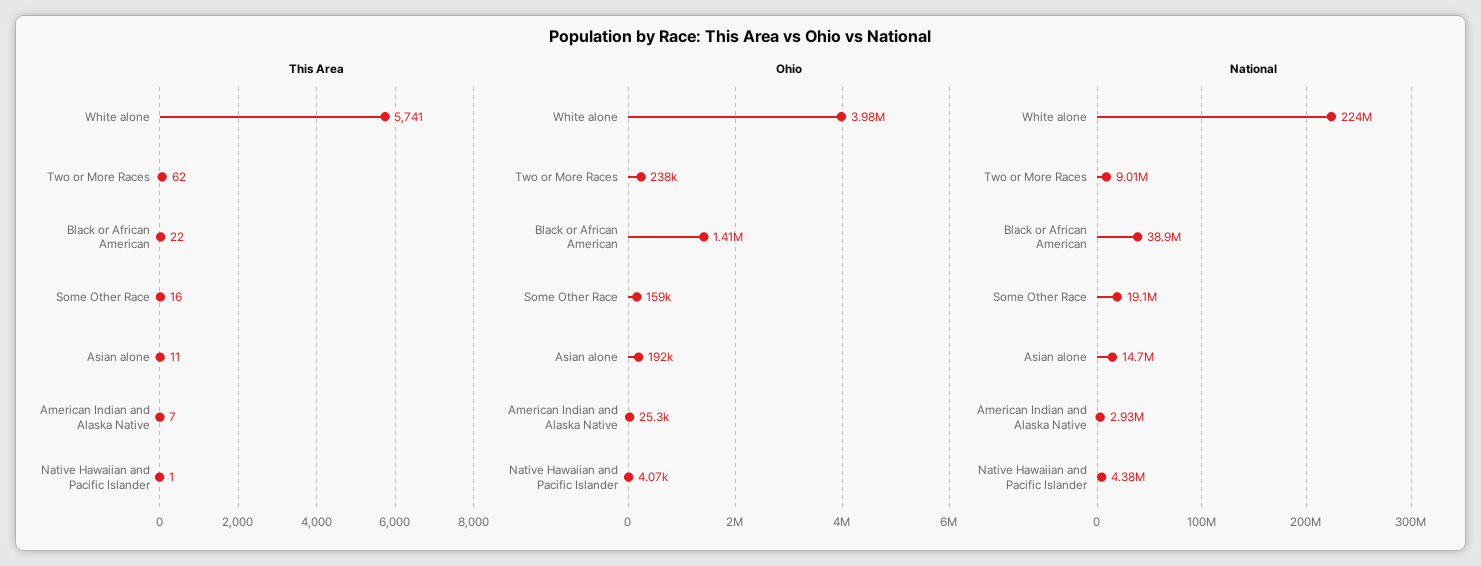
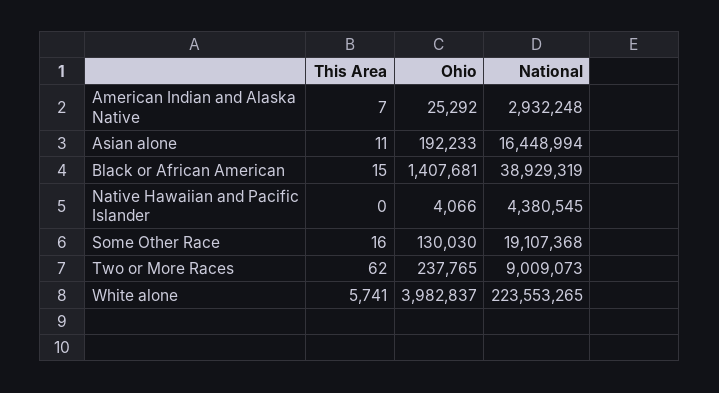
This Area, Black or African American: 22 -> 15
This Area, Native Hawaiian and Pacific Islander: 1 -> 0
Ohio, Some Other Race: 159000 -> 130030
National, Asian alone: 14700000 -> 16448994

